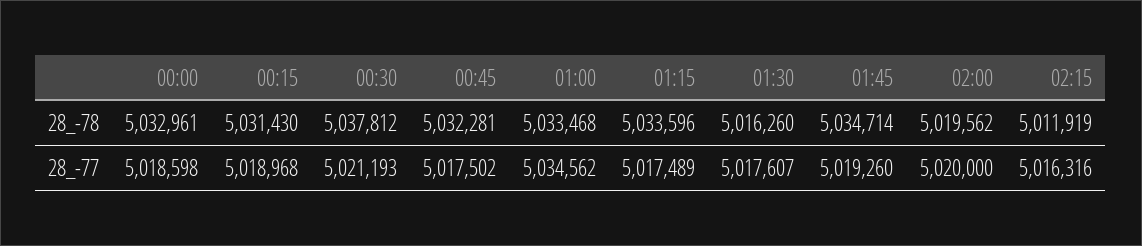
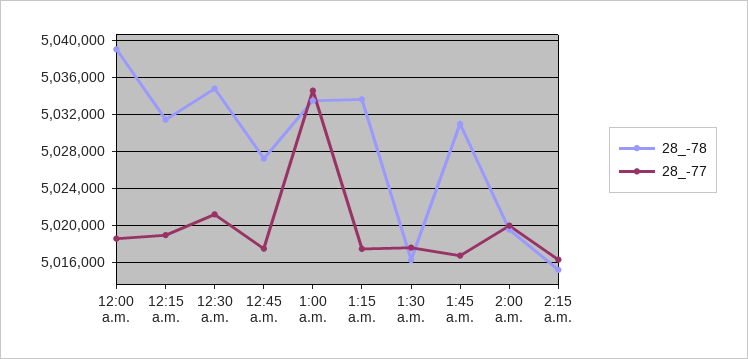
28_-78, 00:00: 5032961 -> 5039000
28_-78, 00:30: 5037812 -> 5035000
28_-78, 00:45: 5032281 -> 5027000
28_-78, 01:45: 5034714 -> 5031000
28_-78, 02:15: 5011919 -> 5015000
28_-77, 01:45: 5019260 -> 5017000

